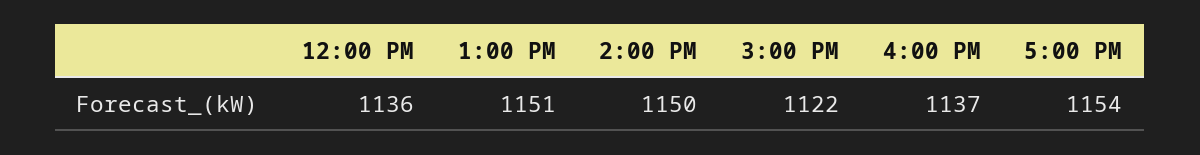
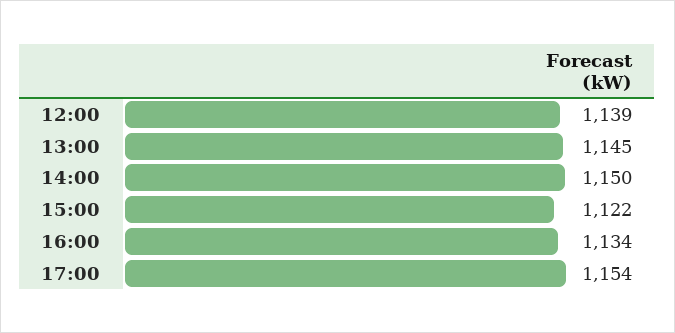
12:00 PM: 1136 -> 1139
1:00 PM: 1151 -> 1145
4:00 PM: 1137 -> 1134

